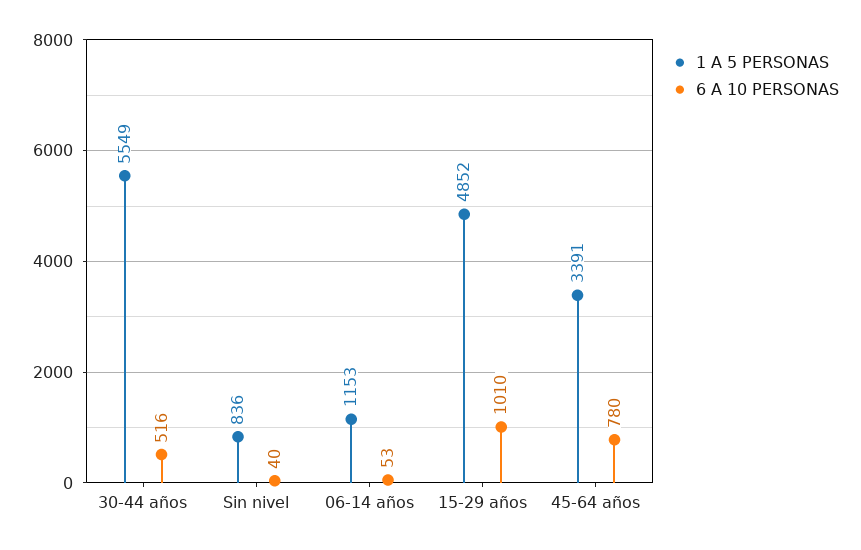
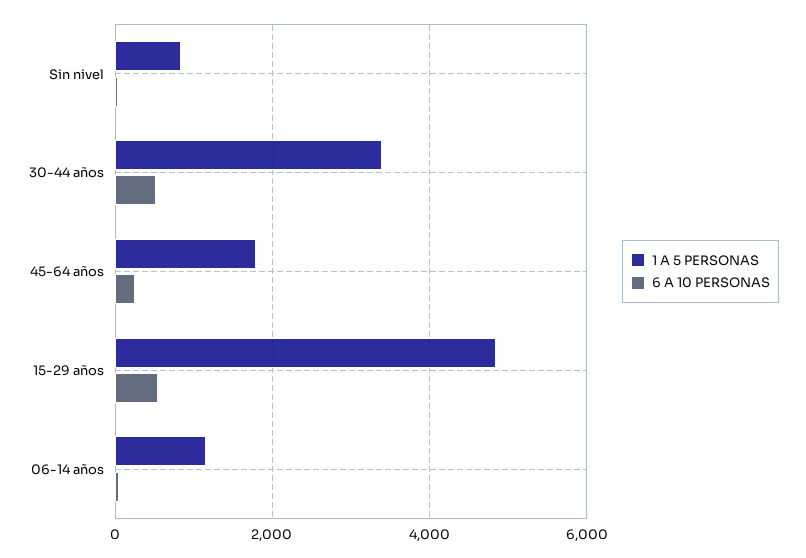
1 A 5 PERSONAS, 30-44 años: 5549 -> 3400
6 A 10 PERSONAS, 15-29 años: 1010 -> 600
1 A 5 PERSONAS, 45-64 años: 3391 -> 1800
6 A 10 PERSONAS, 45-64 años: 780 -> 200

